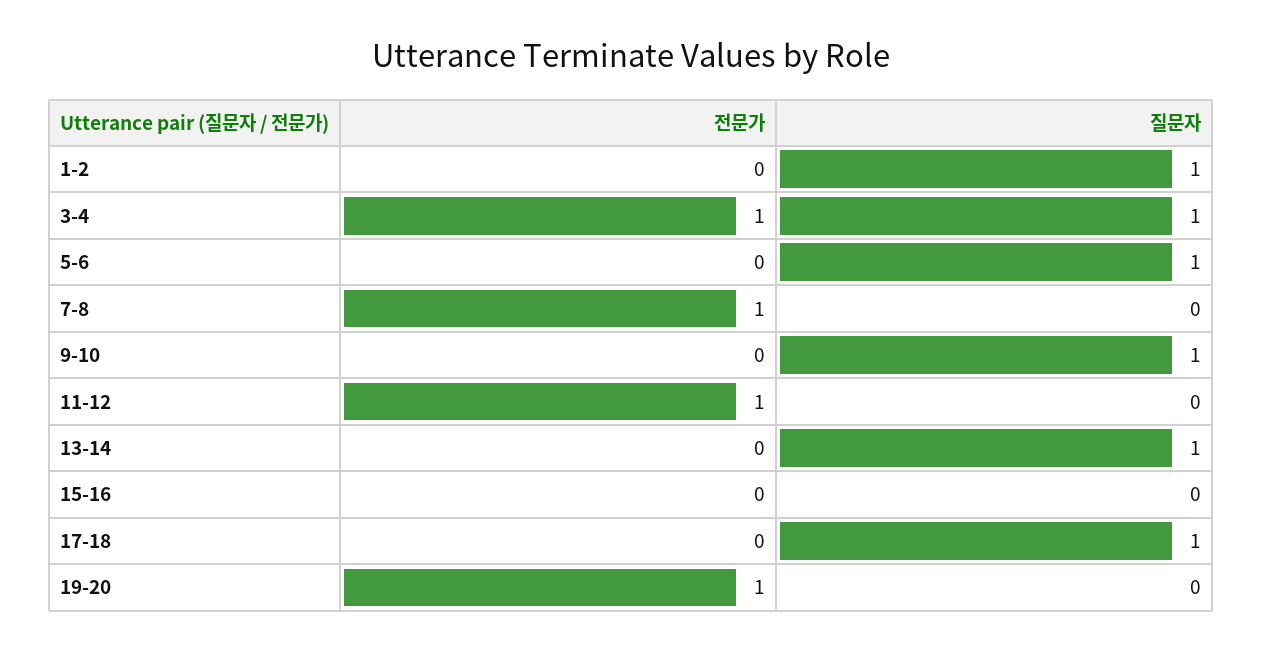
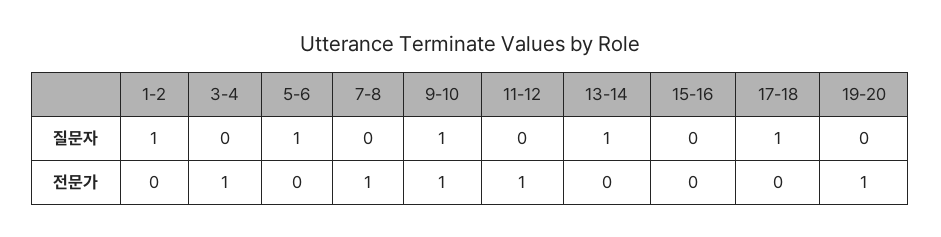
질문자, 3-4: 1 -> 0
전문가, 9-10: 0 -> 1

